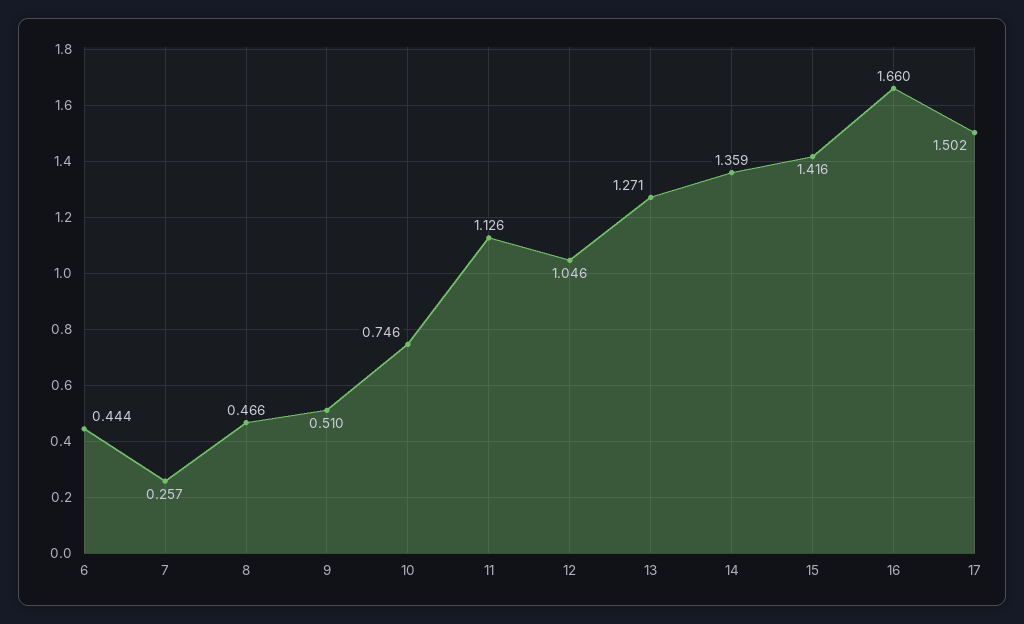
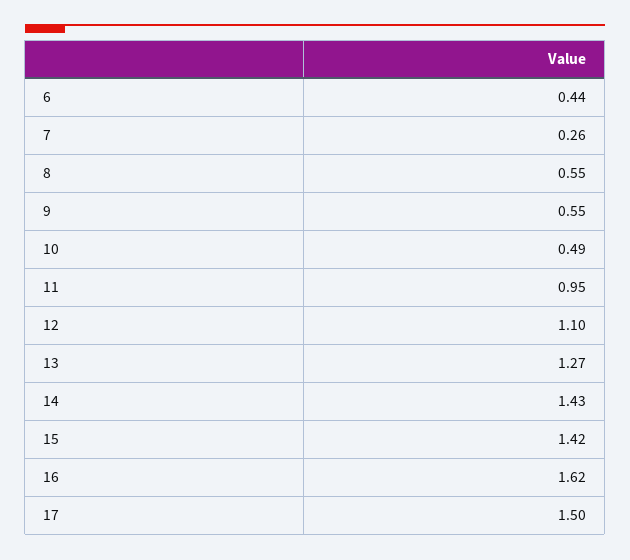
8: 0.466 -> 0.55
9: 0.51 -> 0.55
10: 0.746 -> 0.49
11: 1.126 -> 0.95
12: 1.046 -> 1.1
14: 1.359 -> 1.43
16: 1.66 -> 1.62

